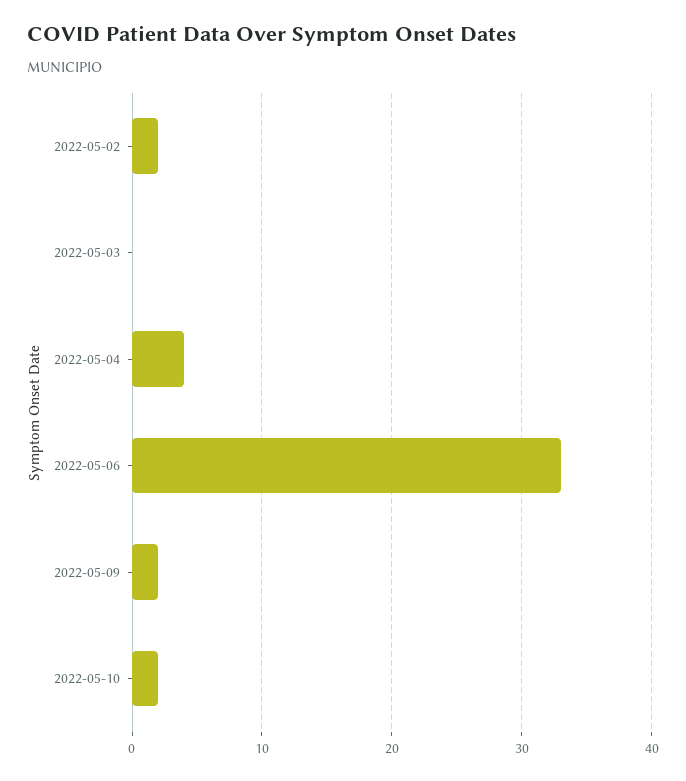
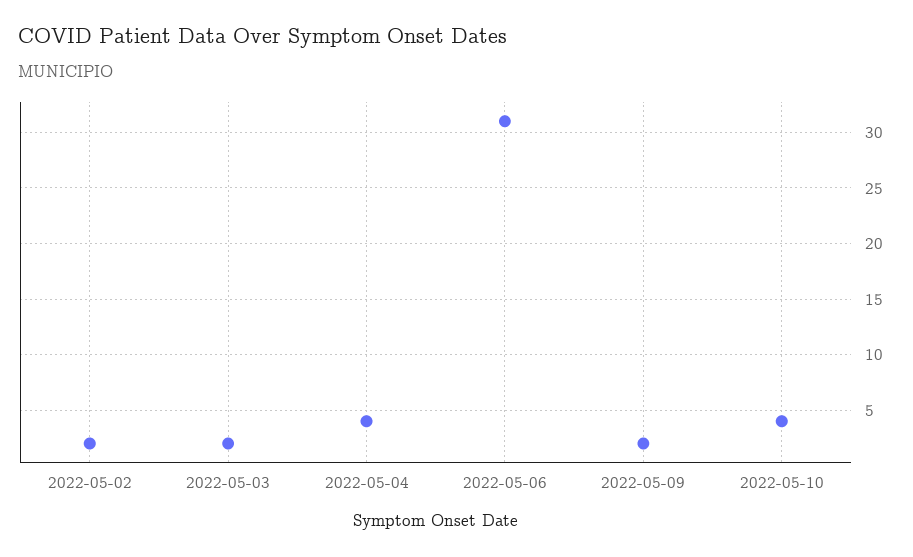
2022-05-03: 0 -> 2
2022-05-06: 33 -> 31
2022-05-10: 2 -> 4

